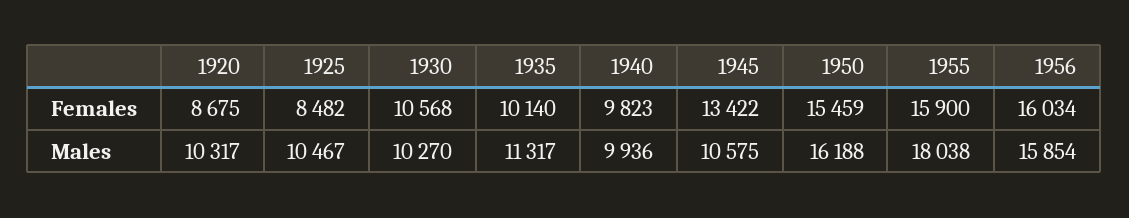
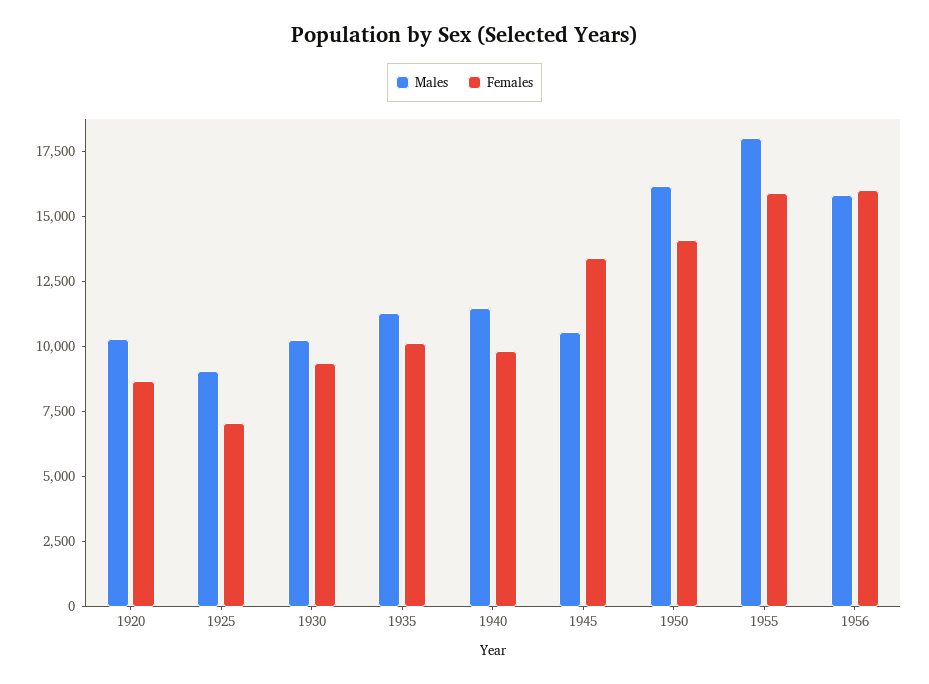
Females, 1925: 8482 -> 7000
Females, 1930: 10568 -> 9500
Females, 1950: 15459 -> 14000
Males, 1925: 10467 -> 9000
Males, 1940: 9936 -> 11500

